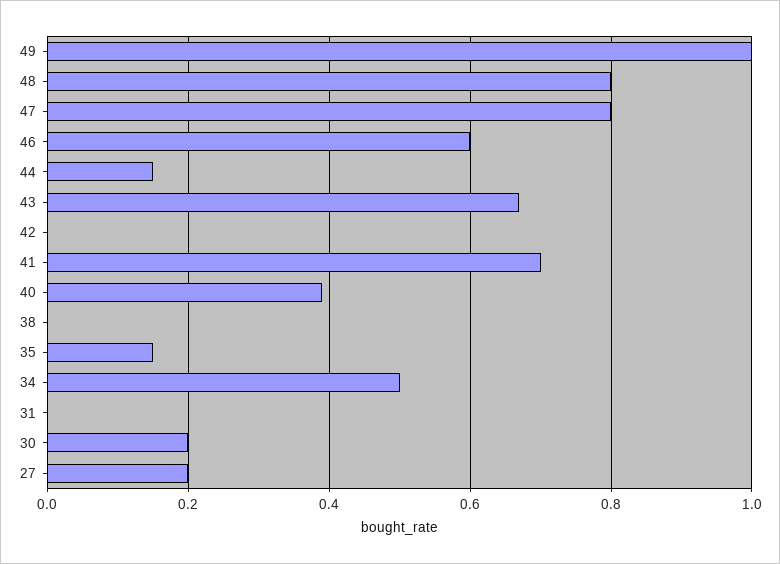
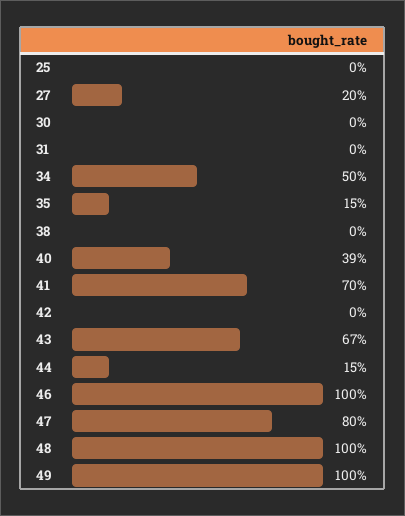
48: 0.8 -> 1
46: 0.6 -> 1
30: 0.2 -> 0
25: none -> 0

